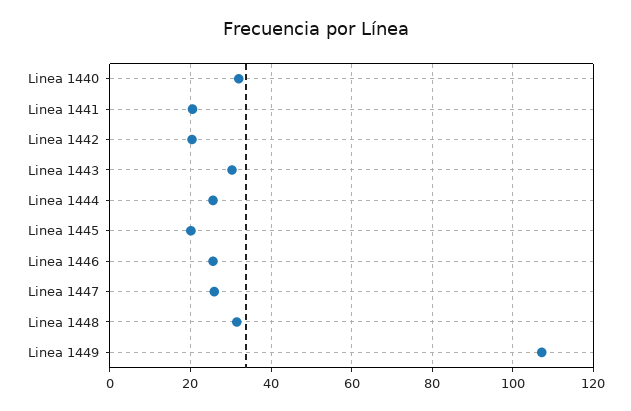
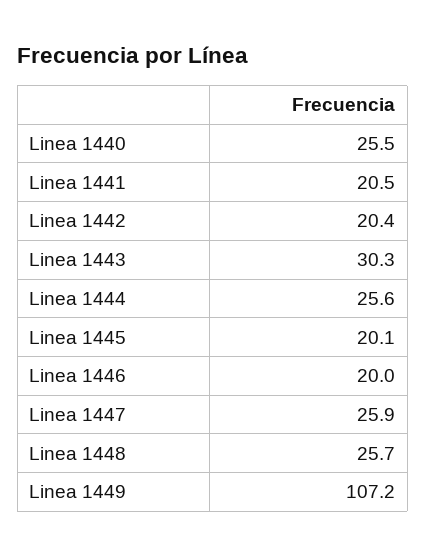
Linea 1440: 32 -> 25.5
Linea 1446: 26 -> 20
Linea 1448: 32 -> 25.7

